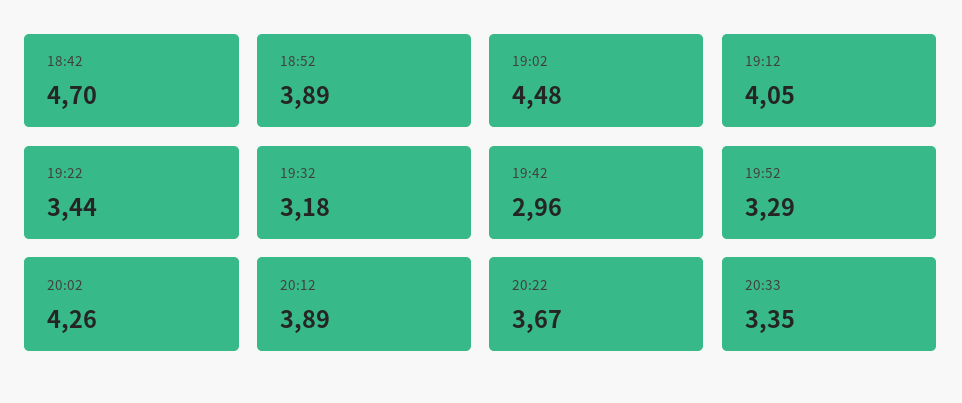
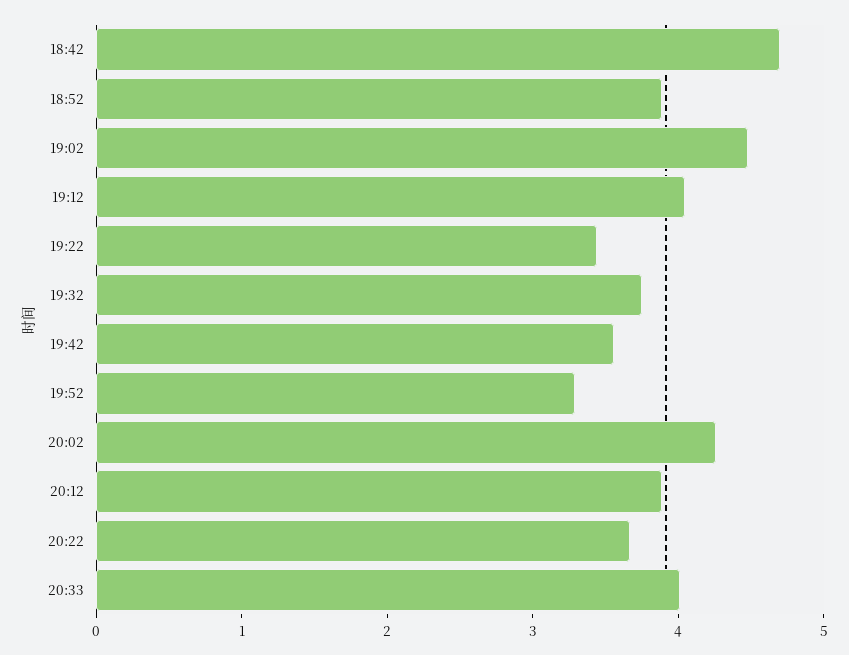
19:32: 3.18 -> 3.8
19:42: 2.96 -> 3.6
20:33: 3.35 -> 4

